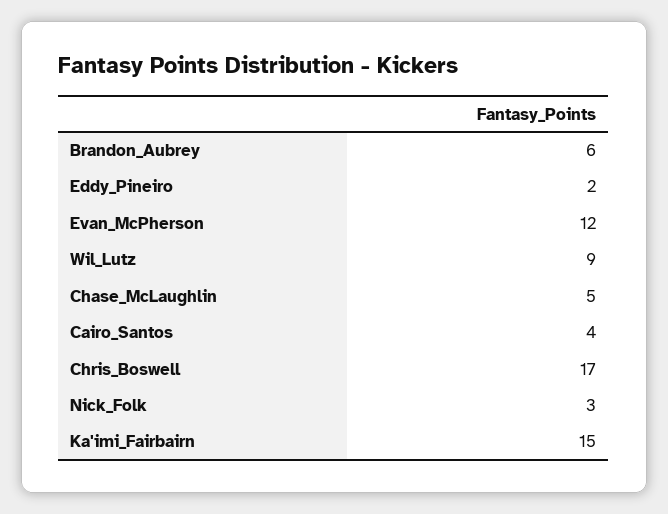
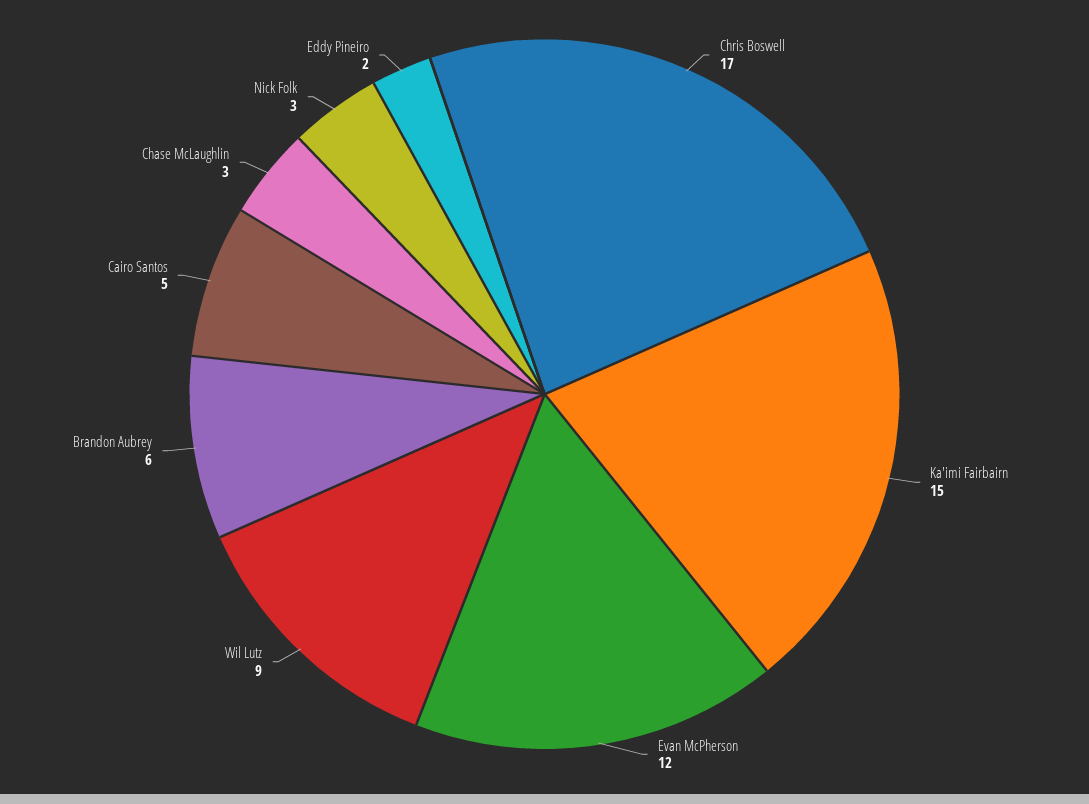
Chase_McLaughlin: 5 -> 3
Cairo_Santos: 4 -> 5

